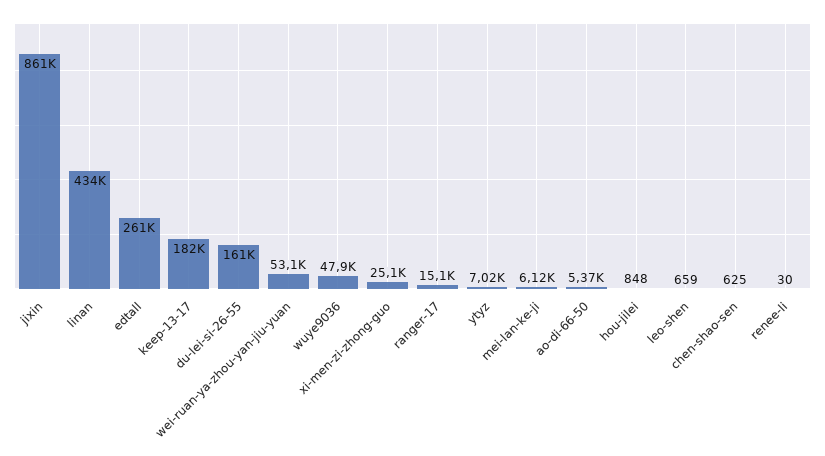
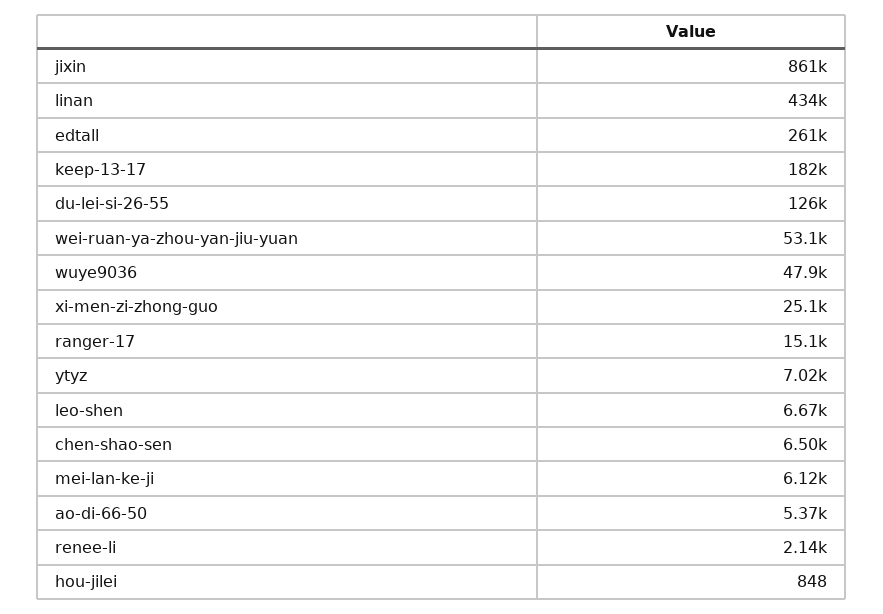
du-lei-si-26-55: 161000 -> 126000
leo-shen: 659 -> 6670
chen-shao-sen: 625 -> 6500
renee-li: 30 -> 2140

